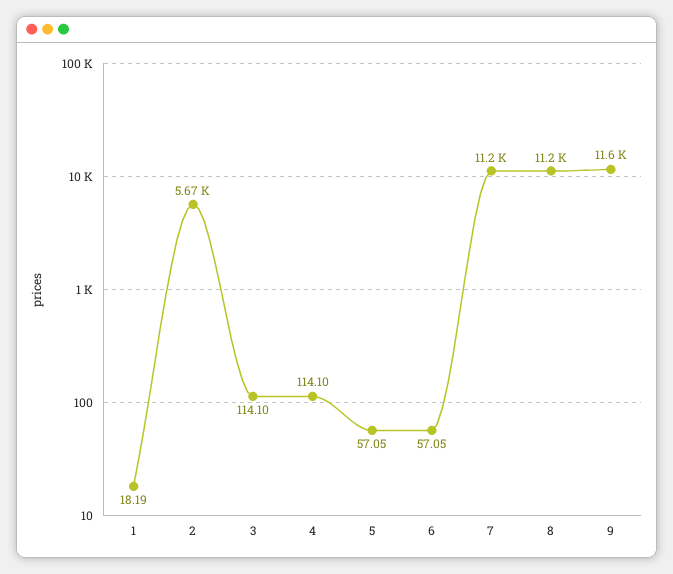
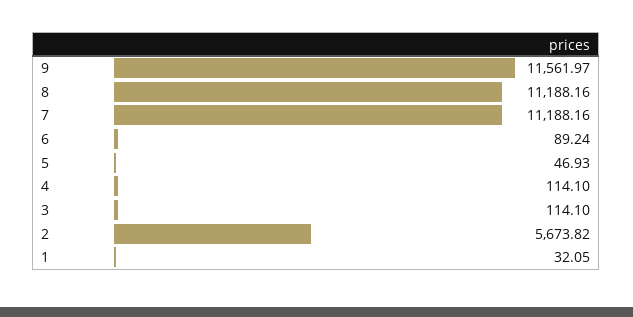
1: 18.19 -> 32.05
5: 57.05 -> 46.93
6: 57.05 -> 89.24

